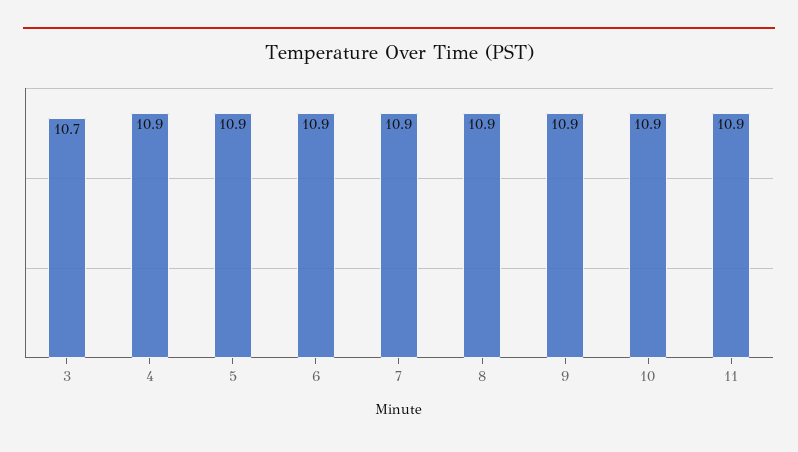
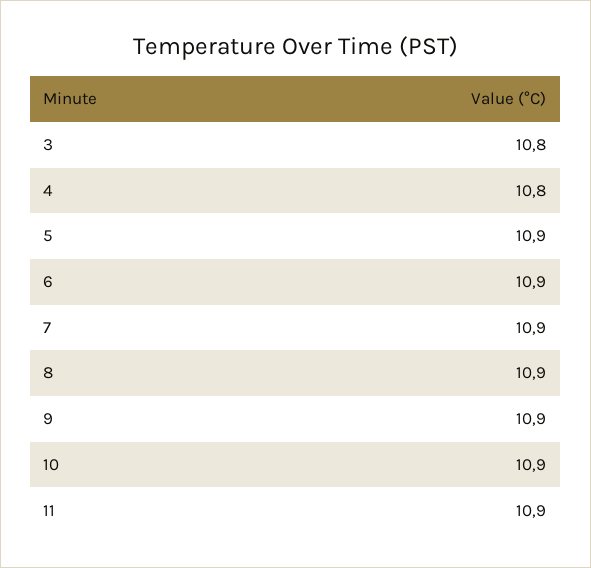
3: 10.7 -> 10.8
4: 10.9 -> 10.8

